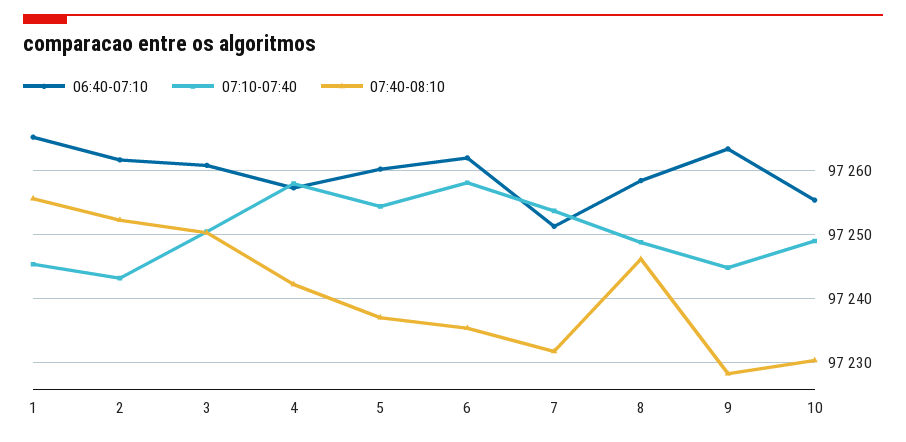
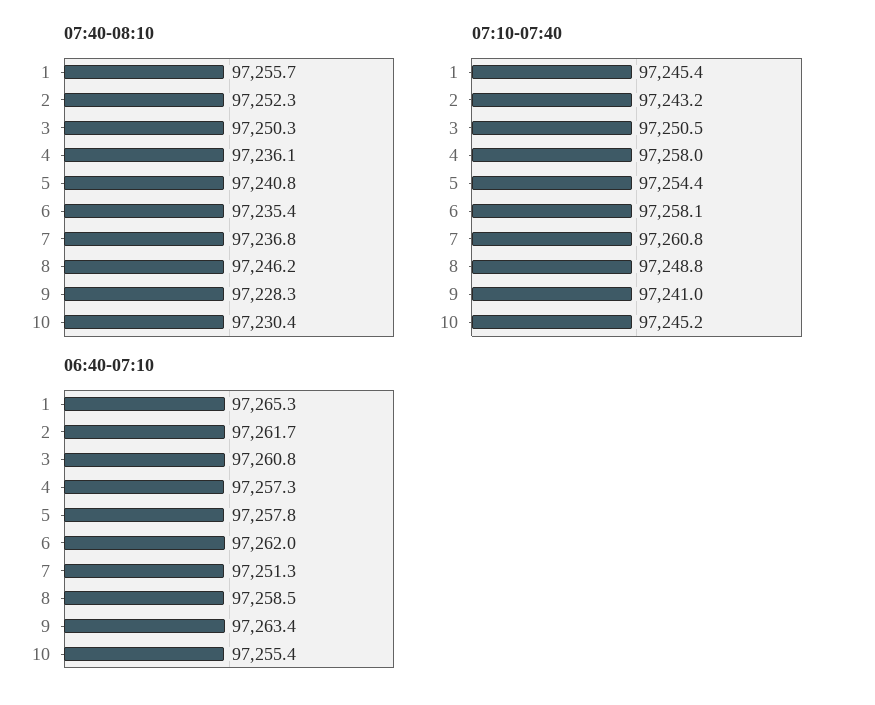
07:40-08:10, 4: 97242 -> 97236.1
06:40-07:10, 5: 97260 -> 97257.8
07:40-08:10, 5: 97237 -> 97240.8
07:10-07:40, 7: 97254 -> 97260.8
07:40-08:10, 7: 97232 -> 97236.8
07:10-07:40, 9: 97245 -> 97241
07:10-07:40, 10: 97249 -> 97245.2

